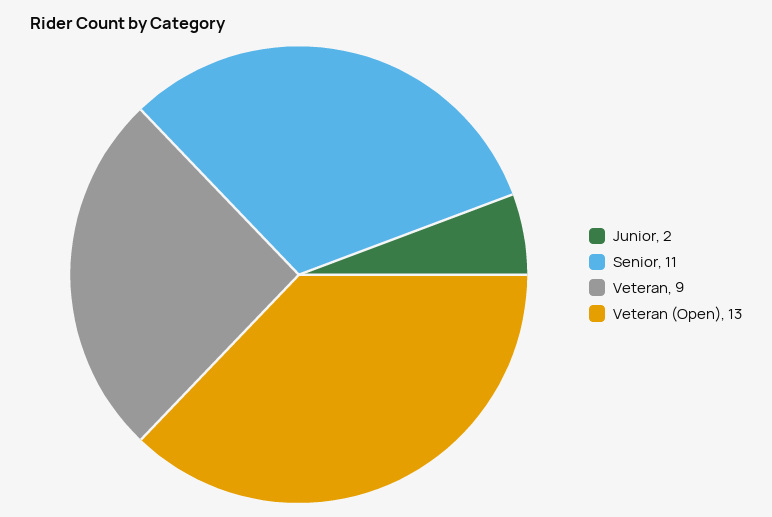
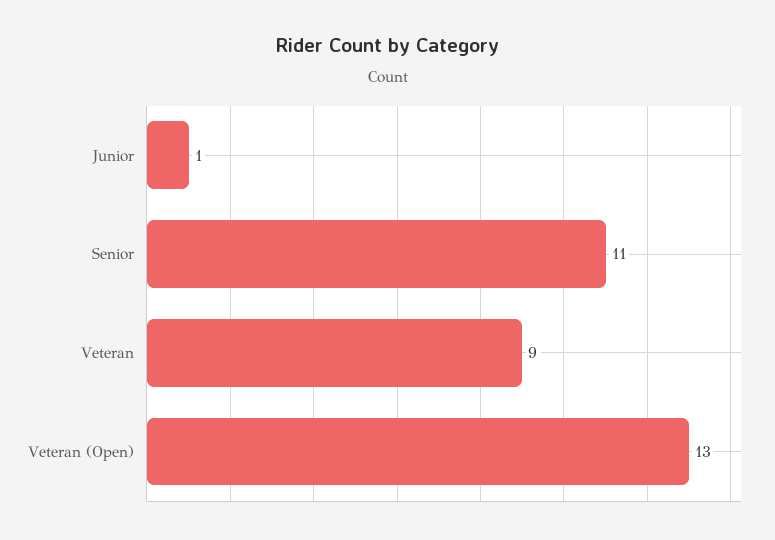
Junior: 2 -> 1

